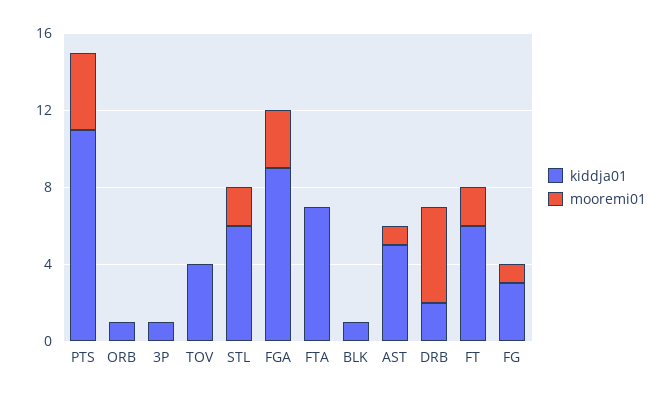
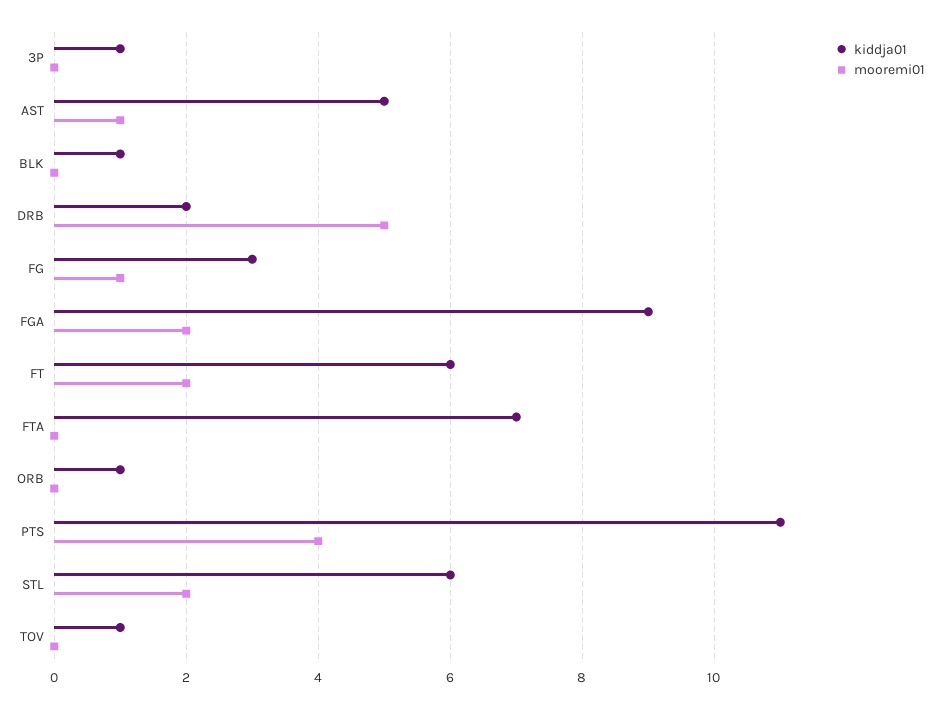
kiddja01, TOV: 4 -> 1
mooremi01, FGA: 3 -> 2

